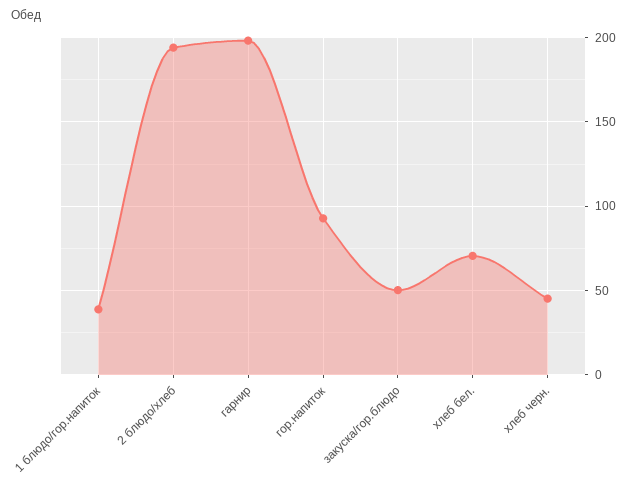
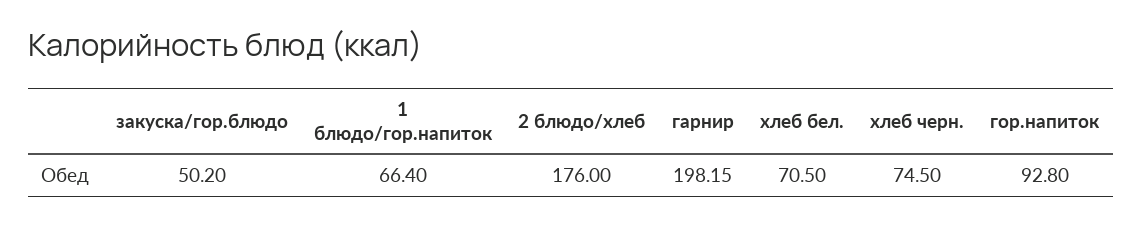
1 блюдо/гор.напиток: 40 -> 66.4
2 блюдо/хлеб: 195 -> 176
хлеб черн.: 45 -> 74.5

